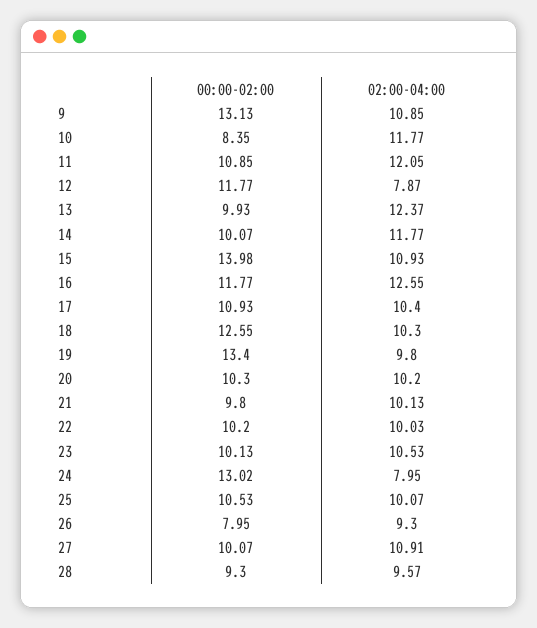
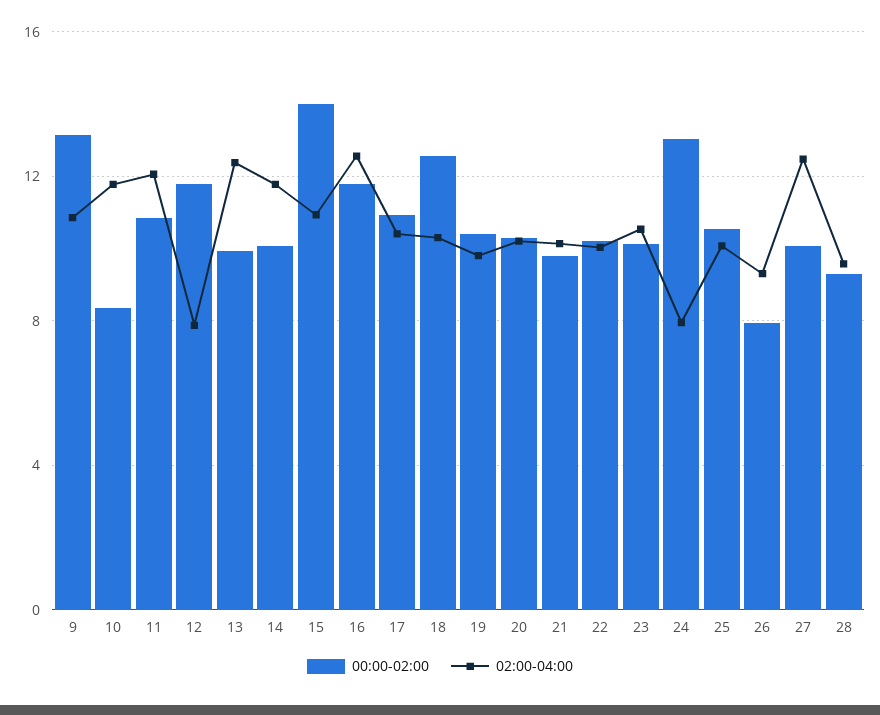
00:00-02:00, 19: 13.4 -> 10.5
02:00-04:00, 27: 10.91 -> 12.5

